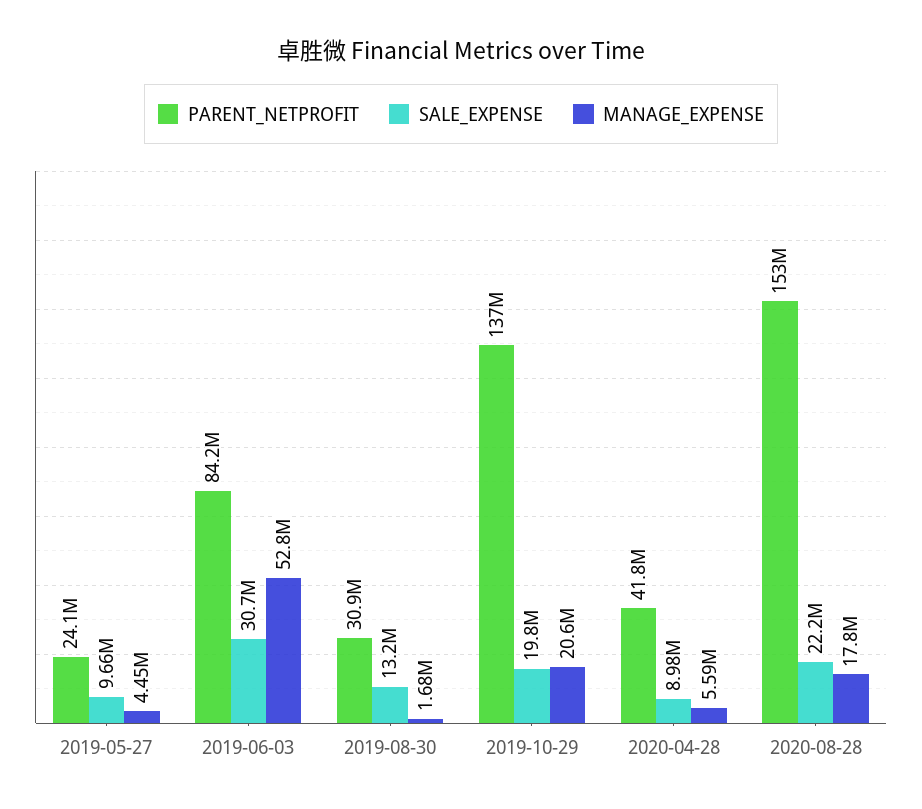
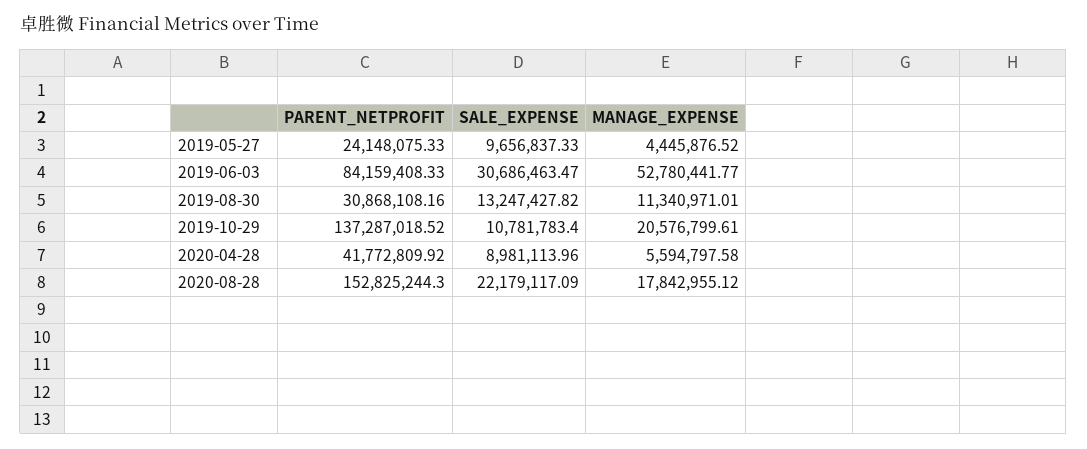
MANAGE_EXPENSE, 2019-08-30: 1680000 -> 11340971.01
SALE_EXPENSE, 2019-10-29: 19800000 -> 10781783.4

